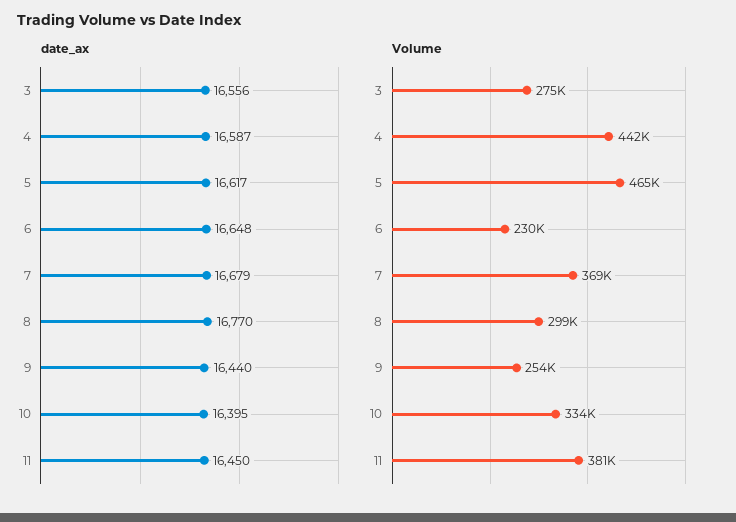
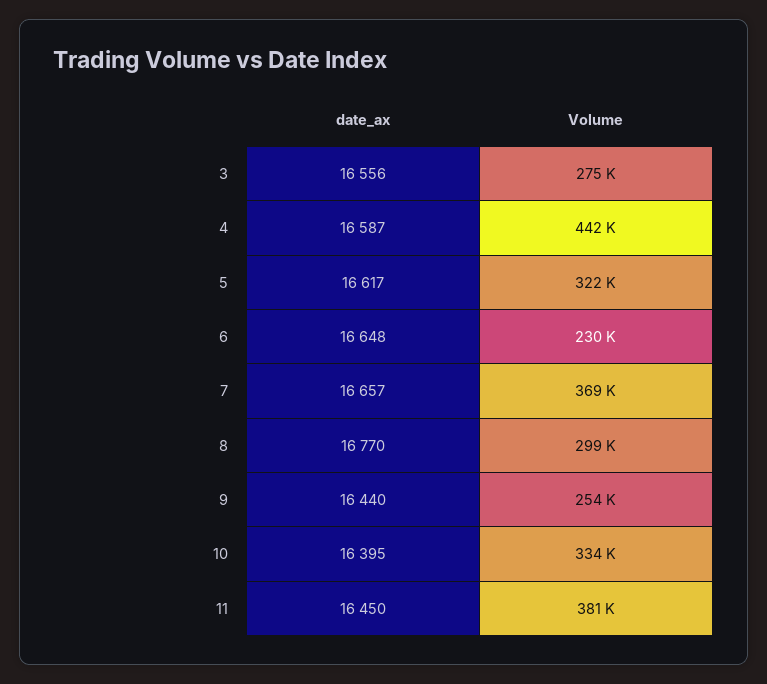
date_ax, 7: 16679 -> 16657
Volume, 5: 465000 -> 322000

